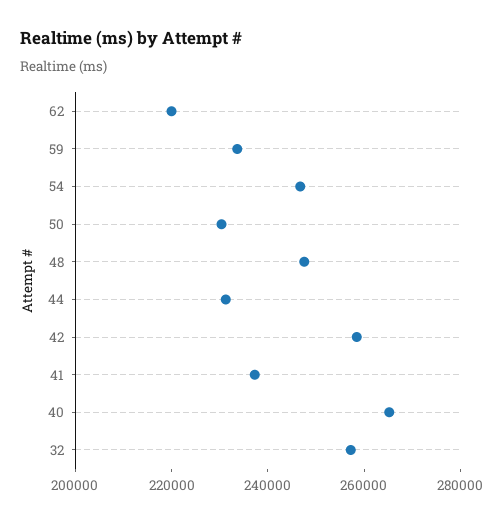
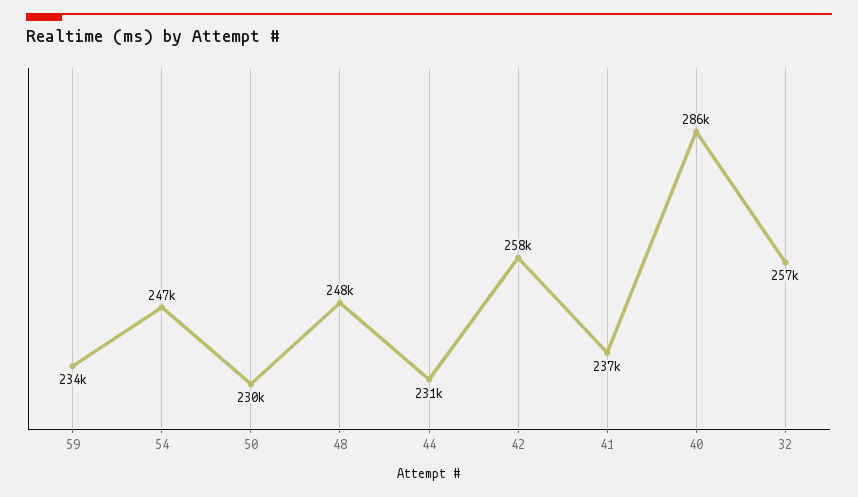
62: 220000 -> none
40: 265000 -> 286000

